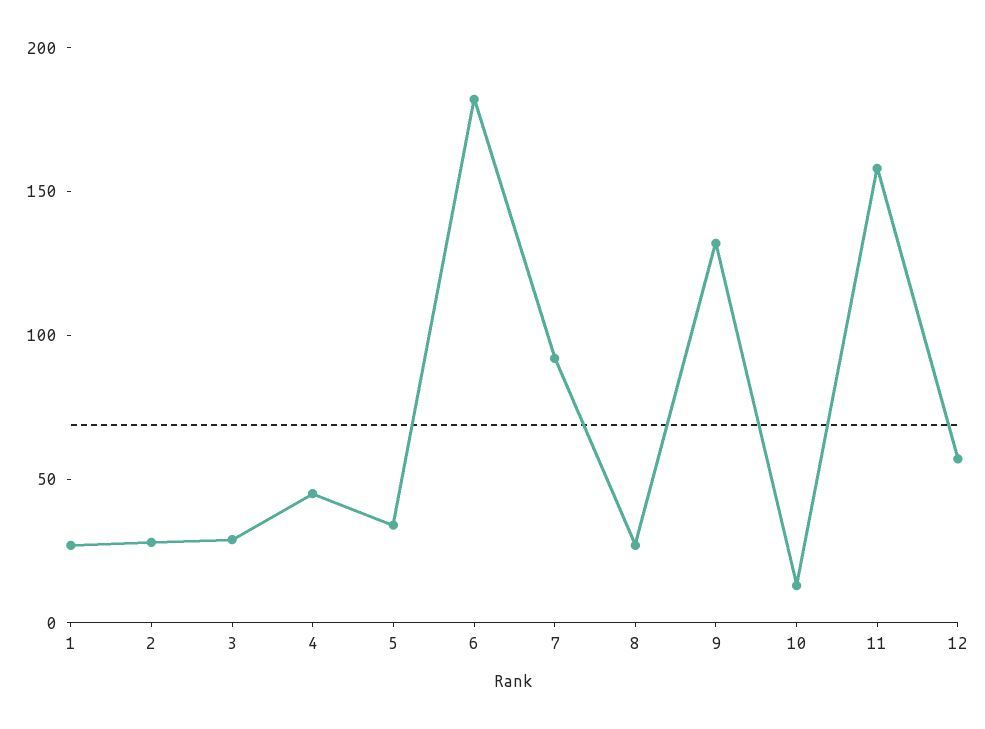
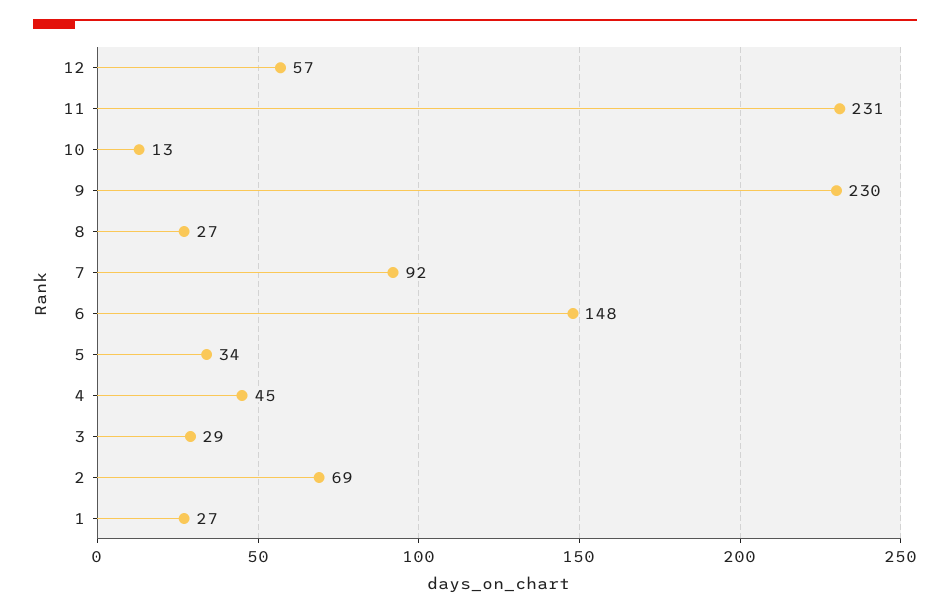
2: 30 -> 69
6: 180 -> 148
9: 130 -> 230
11: 160 -> 231

